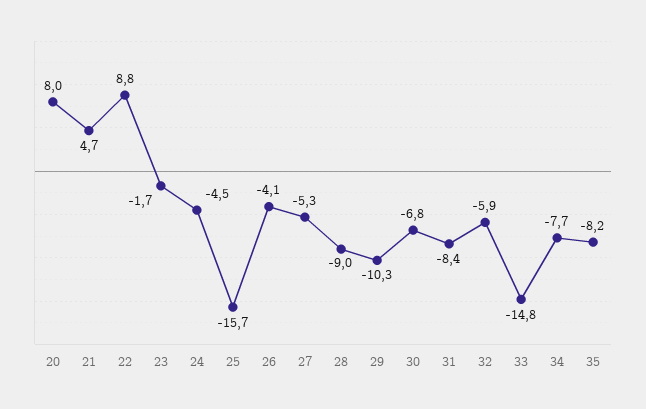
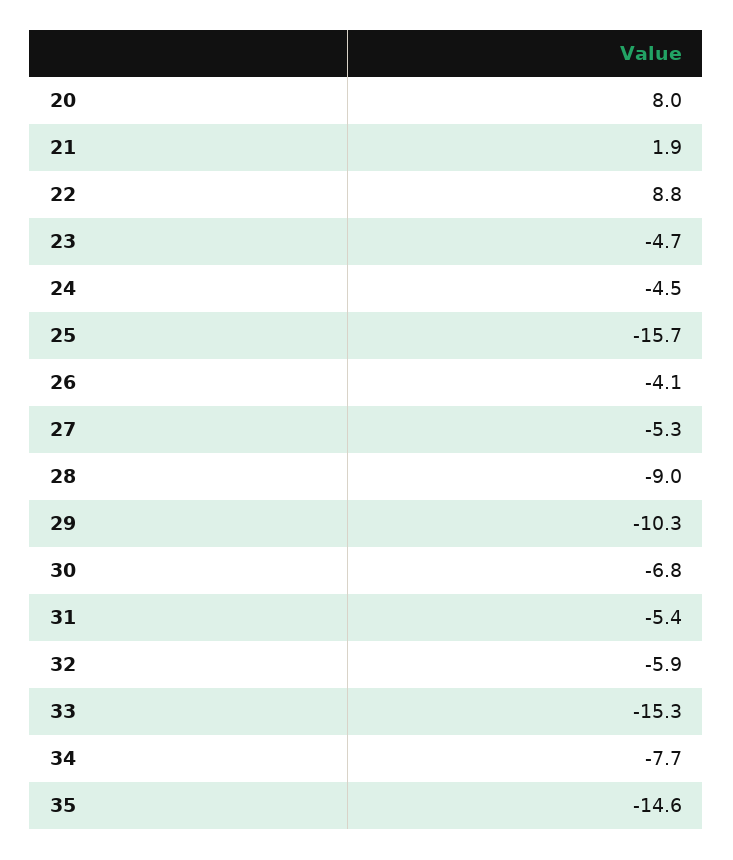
21: 4.7 -> 1.9
23: -1.7 -> -4.7
31: -8.4 -> -5.4
33: -14.8 -> -15.3
35: -8.2 -> -14.6

